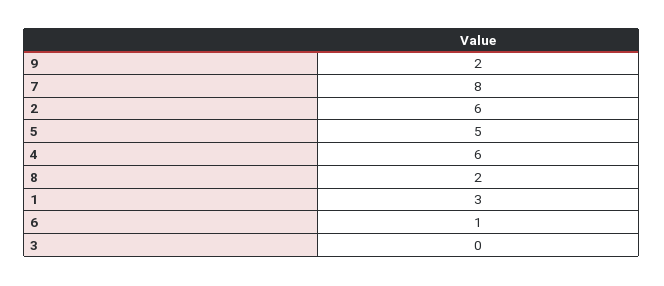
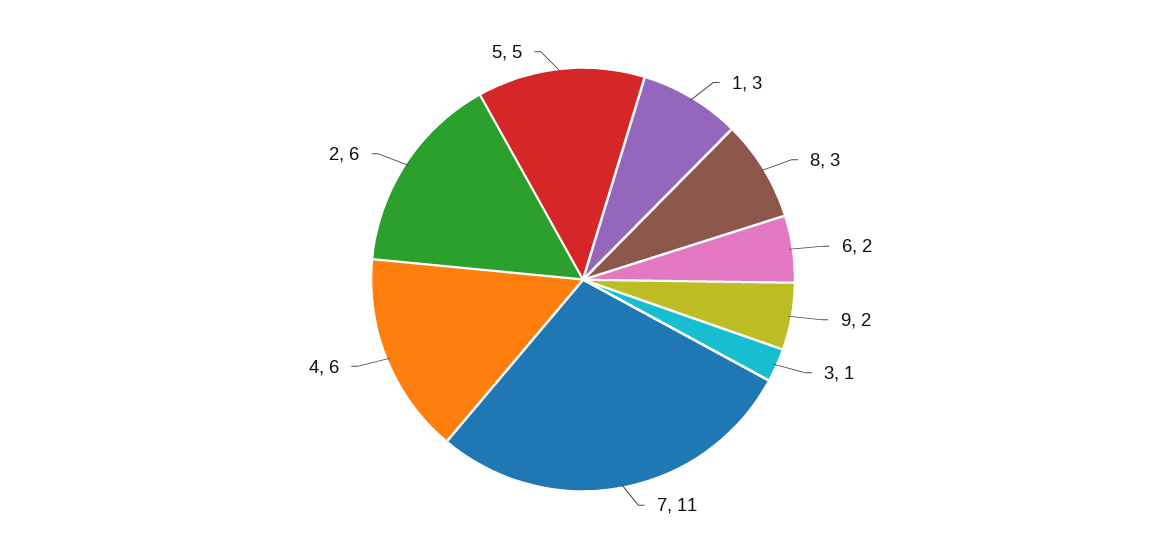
7: 8 -> 11
8: 2 -> 3
6: 1 -> 2
3: 0 -> 1

